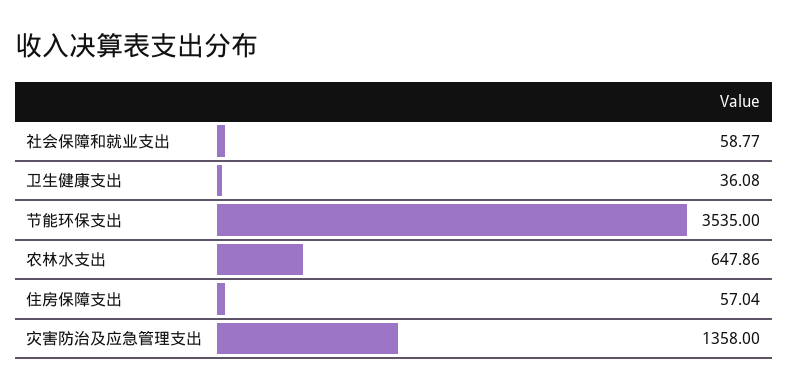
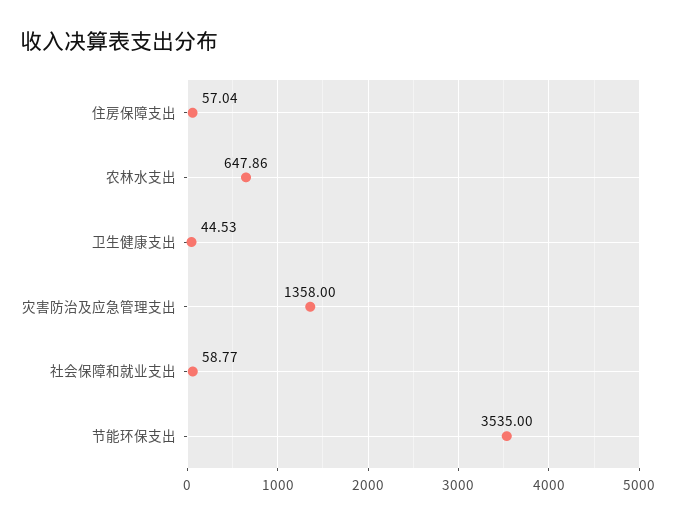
卫生健康支出: 36.08 -> 44.53

